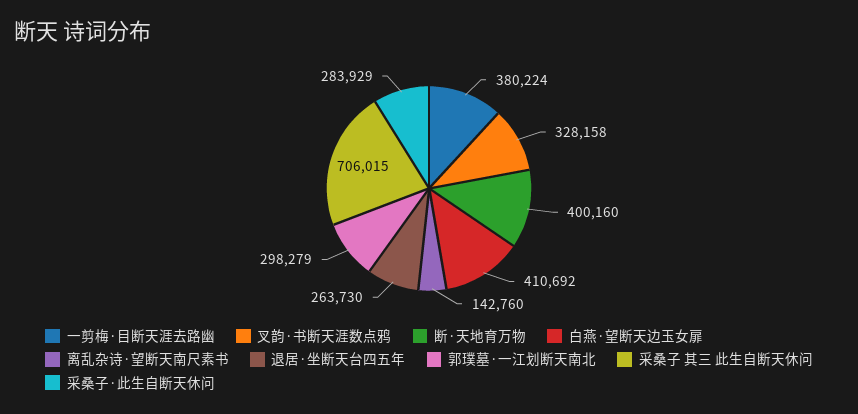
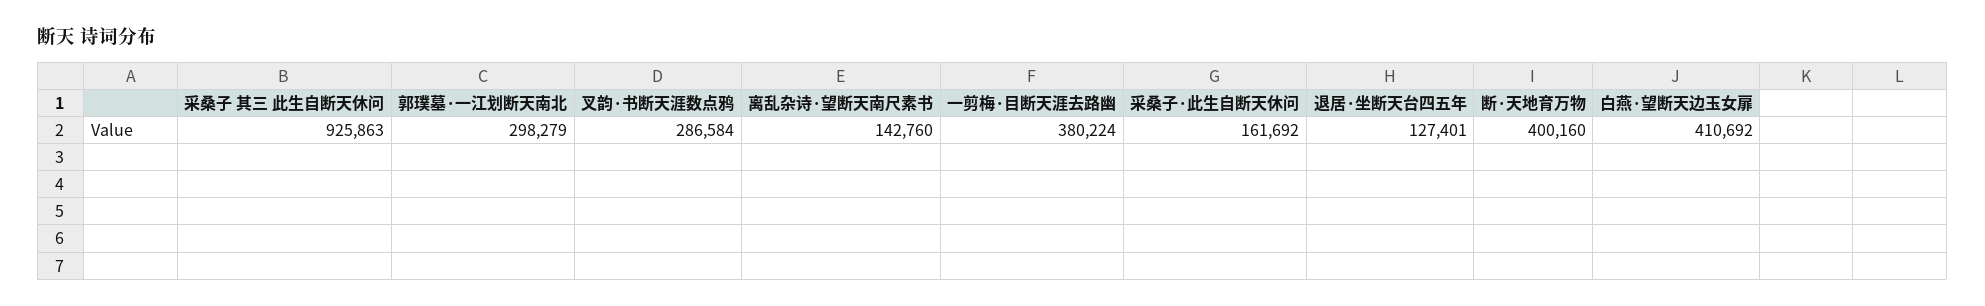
叉韵·书断天涯数点鸦: 328158 -> 286584
退居·坐断天台四五年: 263730 -> 127401
采桑子 其三 此生自断天休问: 706015 -> 925863
采桑子·此生自断天休问: 283929 -> 161692

